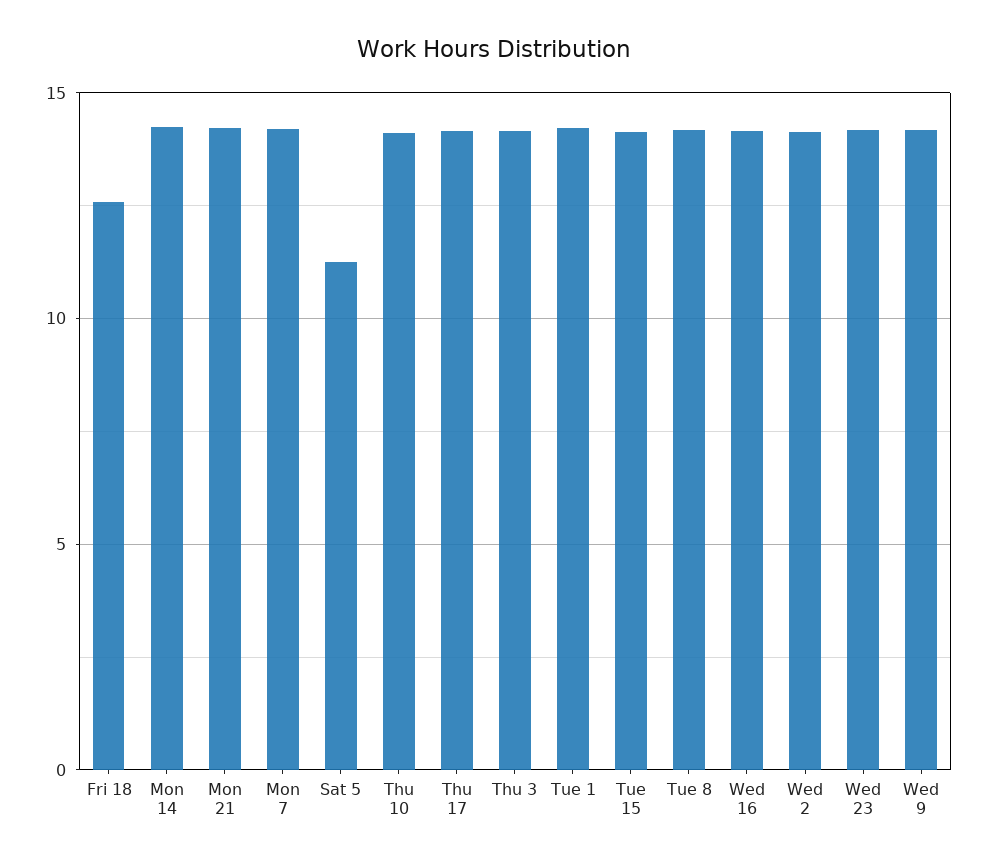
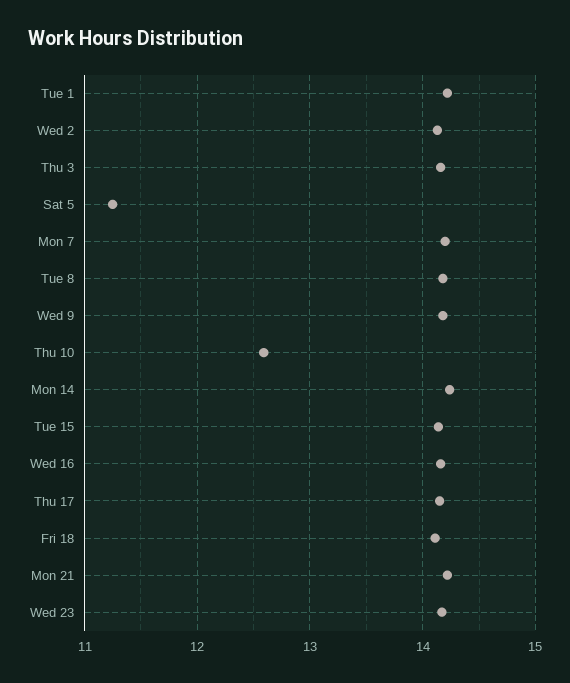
Fri 18: 12.5 -> 14.1
Thu 10: 14 -> 12.6

